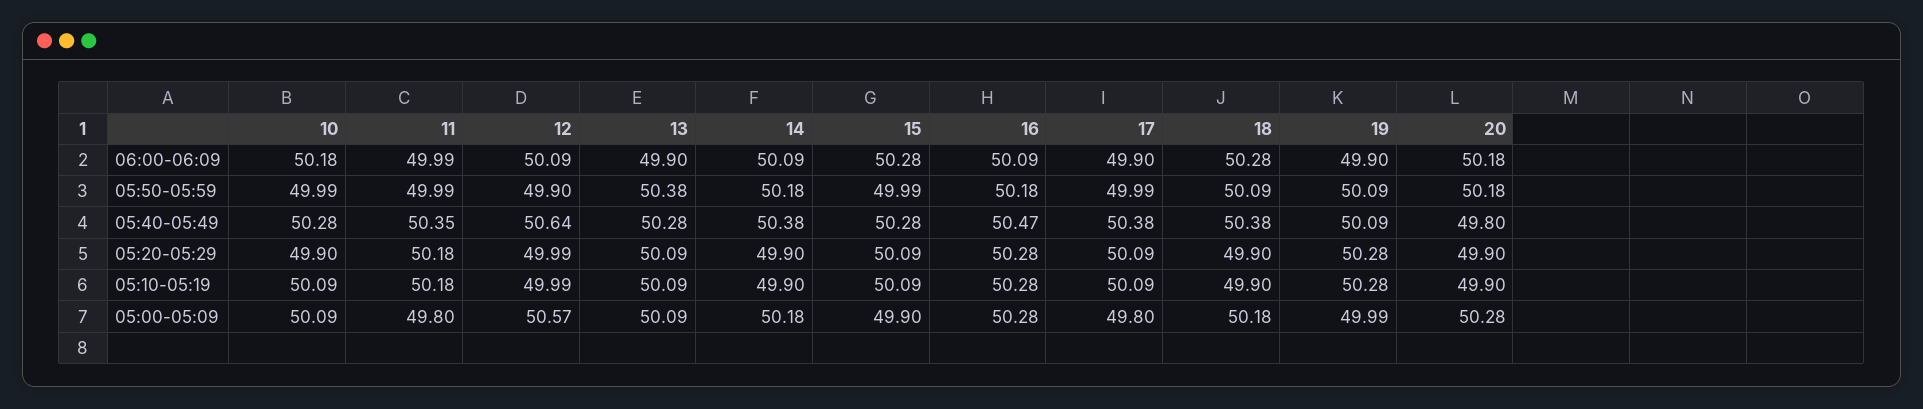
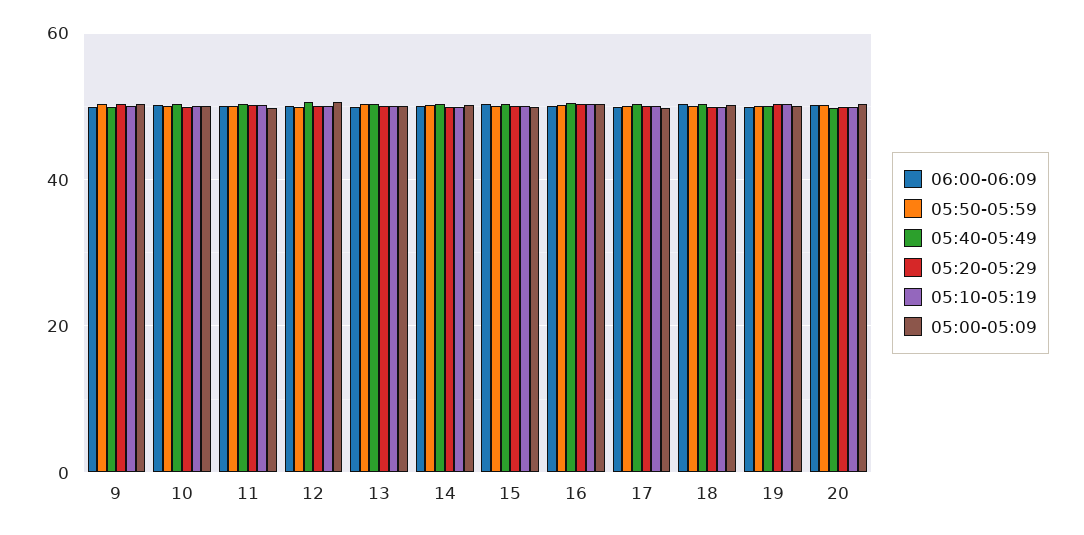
06:00-06:09, 9: none -> 50
05:50-05:59, 9: none -> 50
05:40-05:49, 9: none -> 50
05:20-05:29, 9: none -> 50
05:10-05:19, 9: none -> 50
05:00-05:09, 9: none -> 50

